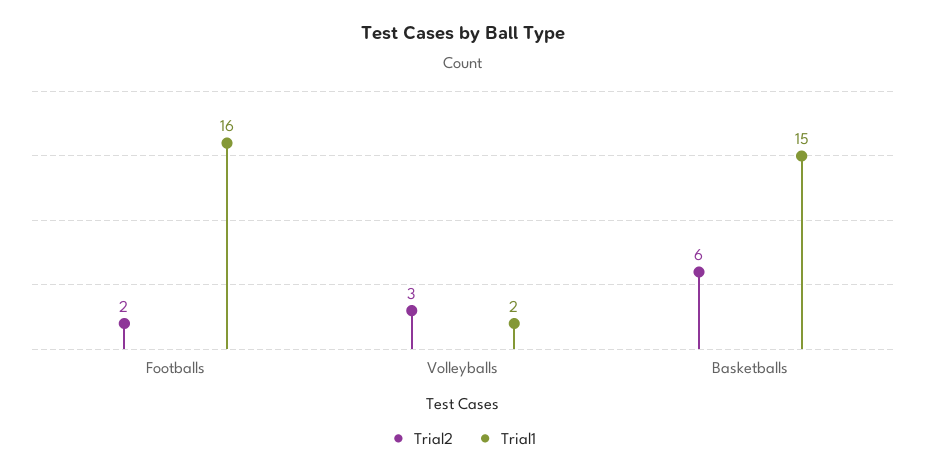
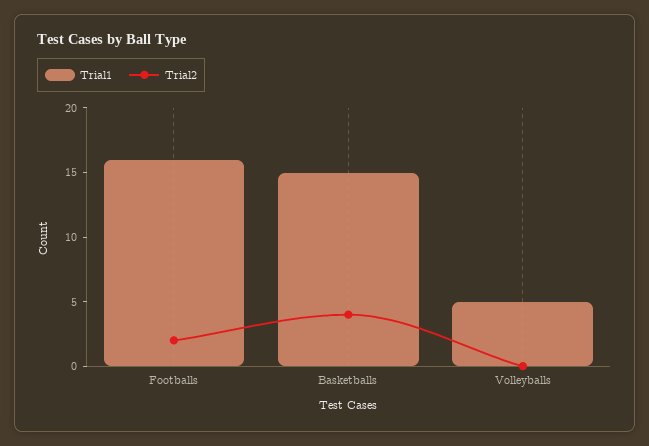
Trial2, Volleyballs: 3 -> 0
Trial1, Volleyballs: 2 -> 5
Trial2, Basketballs: 6 -> 4

